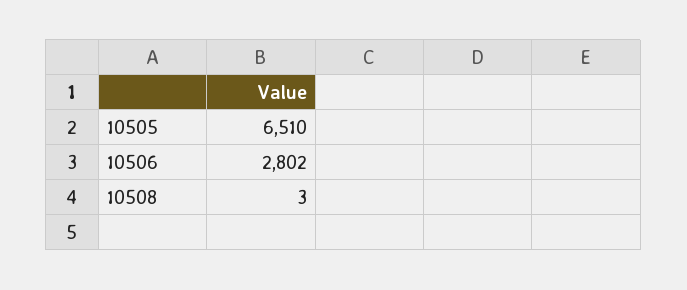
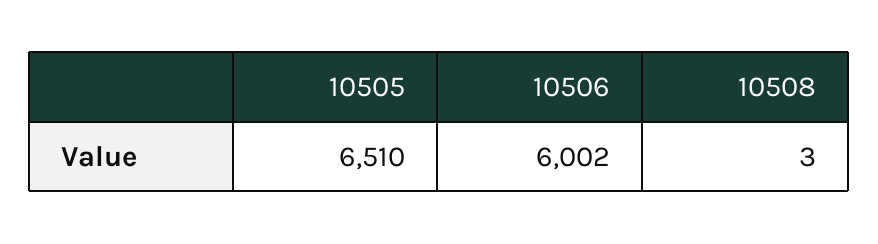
10506: 2802 -> 6002

